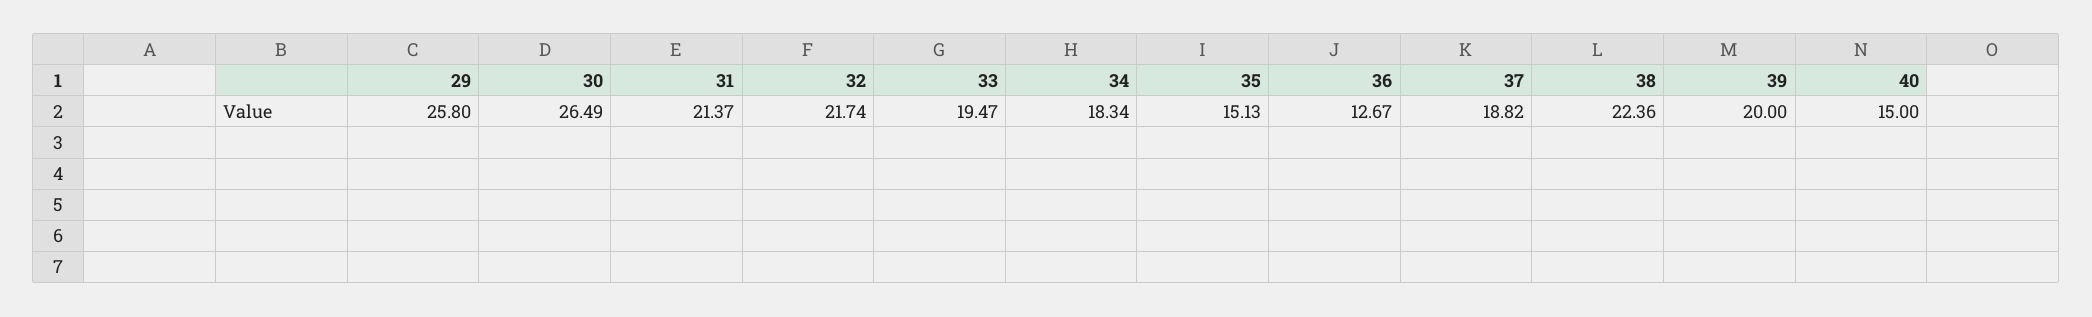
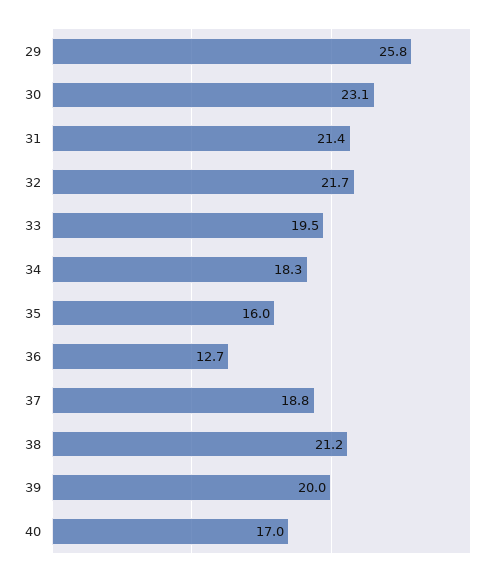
30: 26.49 -> 23.1
35: 15.13 -> 16
38: 22.36 -> 21.2
40: 15 -> 17

